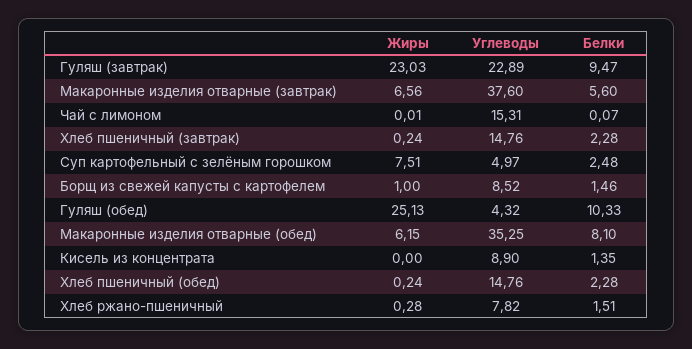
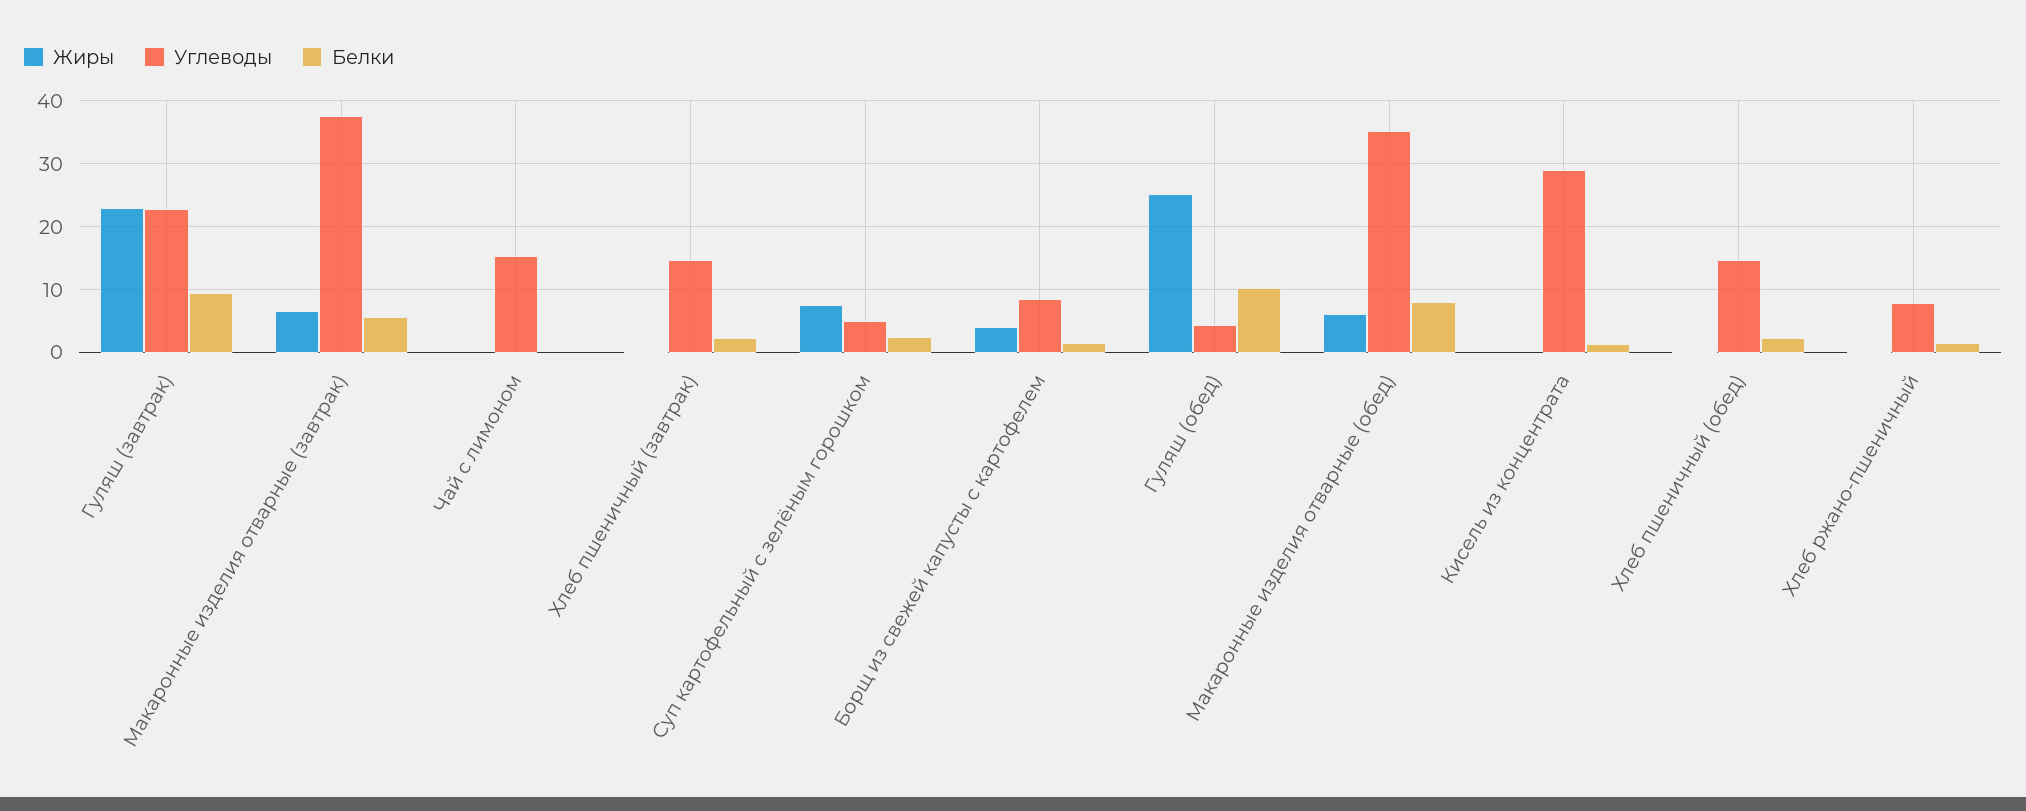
Жиры, Борщ из свежей капусты с картофелем: 1 -> 4
Углеводы, Кисель из концентрата: 8.9 -> 29

